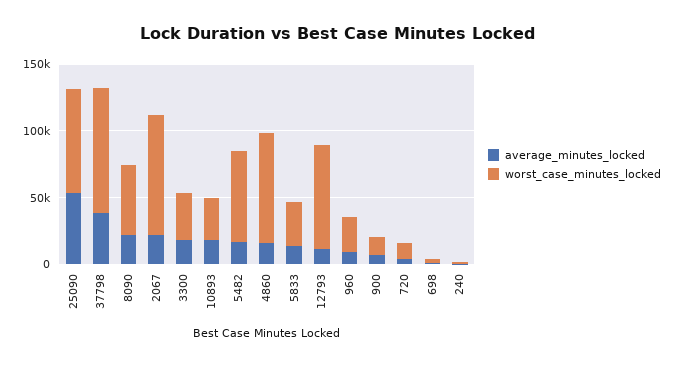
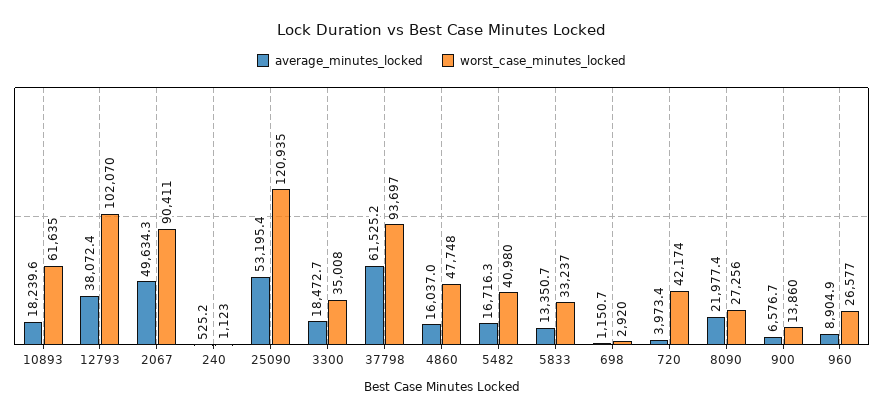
worst_case_minutes_locked, 25090: 80000 -> 120935
average_minutes_locked, 37798: 40000 -> 61525.2
worst_case_minutes_locked, 8090: 50000 -> 27256
average_minutes_locked, 2067: 20000 -> 49634.3
worst_case_minutes_locked, 10893: 30000 -> 61635
worst_case_minutes_locked, 5482: 70000 -> 40980
worst_case_minutes_locked, 4860: 80000 -> 47748
average_minutes_locked, 12793: 10000 -> 38072.4
worst_case_minutes_locked, 12793: 80000 -> 102070
worst_case_minutes_locked, 720: 10000 -> 42174

